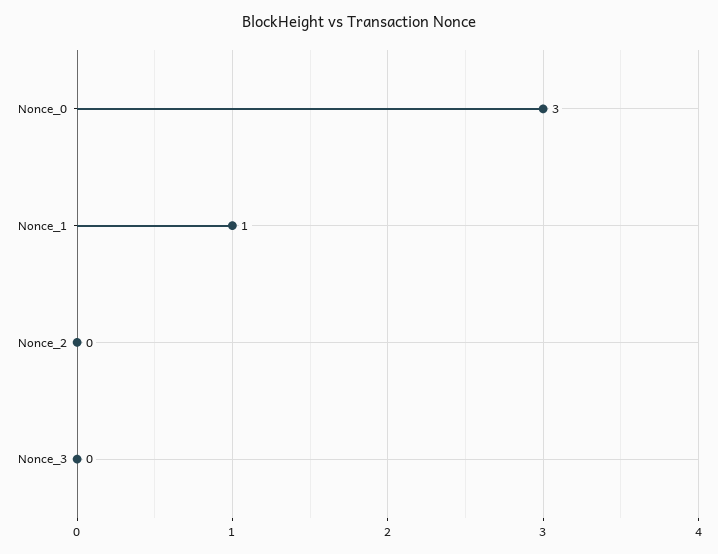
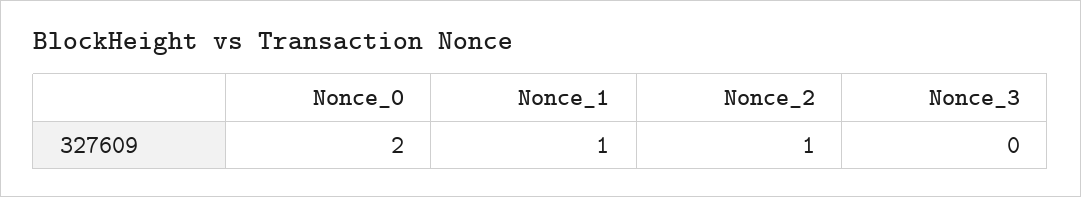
Nonce_0: 3 -> 2
Nonce_2: 0 -> 1

